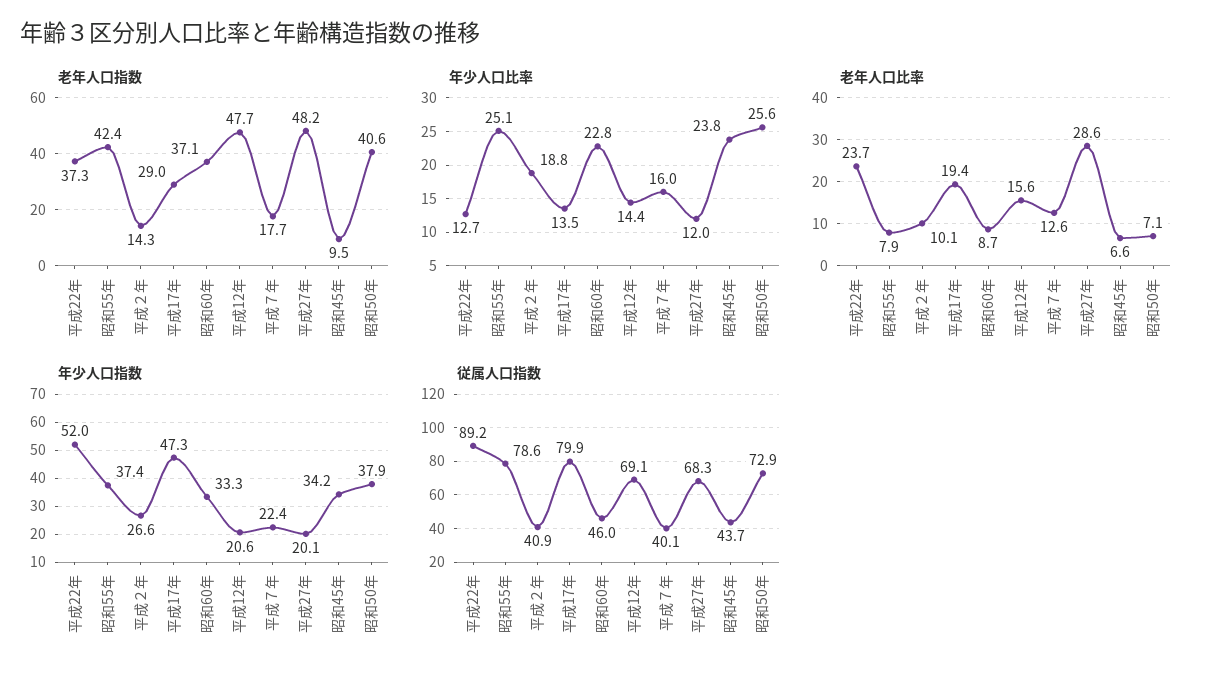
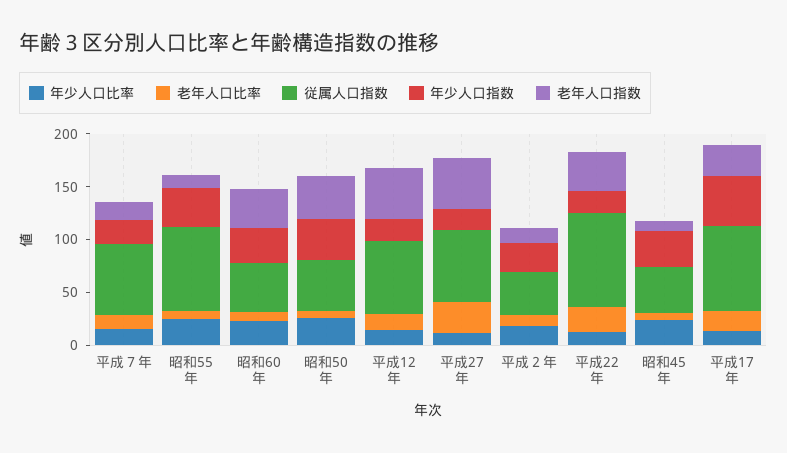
老年人口指数, 昭和55年: 42.4 -> 10
年少人口指数, 平成22年: 52 -> 20
従属人口指数, 平成７年: 40.1 -> 70
従属人口指数, 昭和50年: 72.9 -> 50

